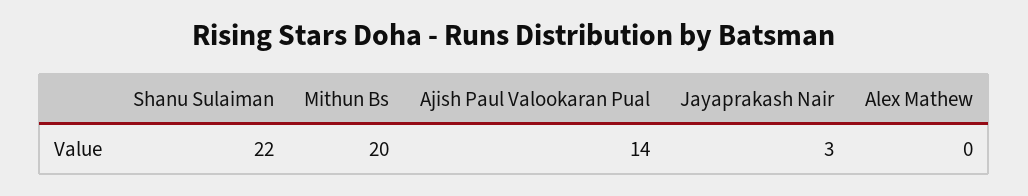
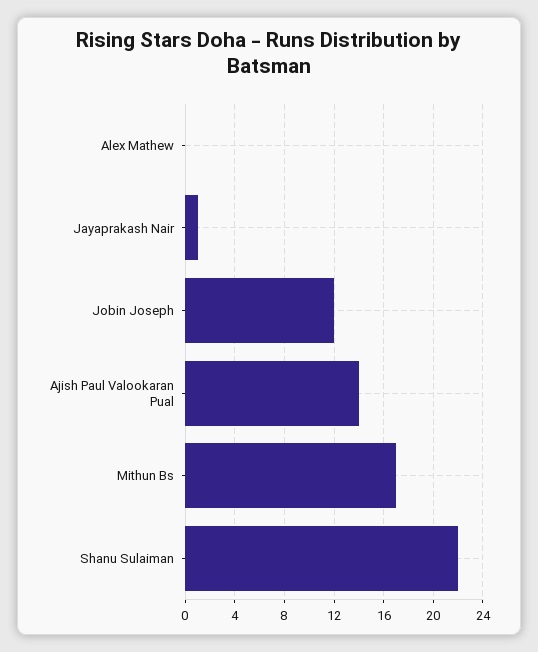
Mithun Bs: 20 -> 17
Jayaprakash Nair: 3 -> 1
Jobin Joseph: none -> 12

